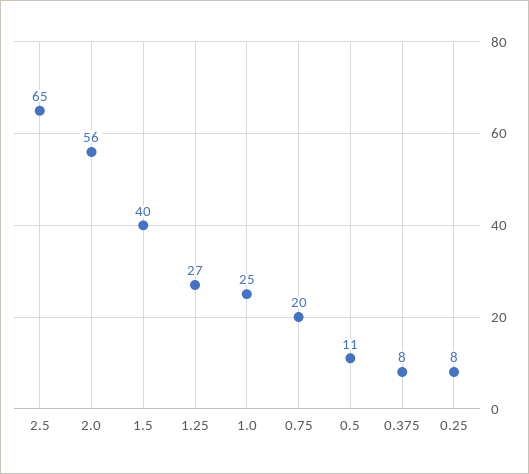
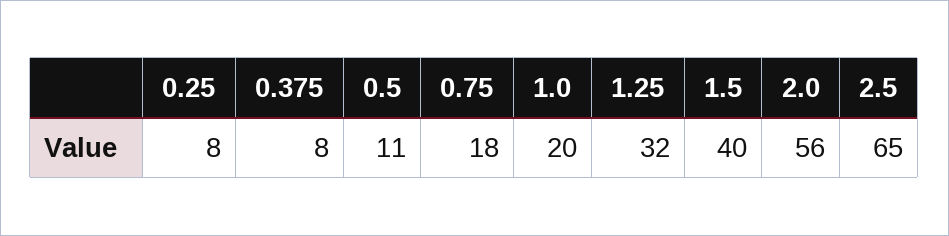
1.25: 27 -> 32
1.0: 25 -> 20
0.75: 20 -> 18

